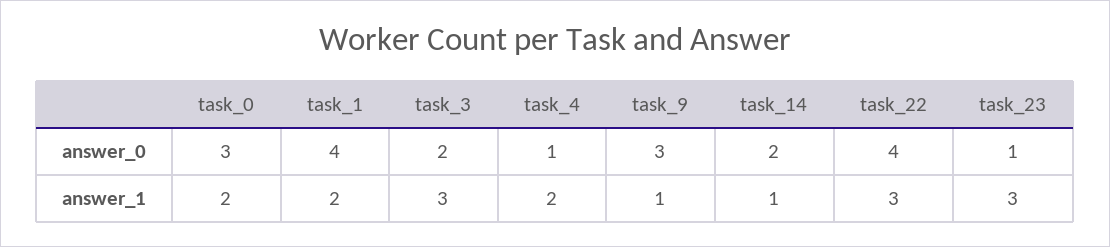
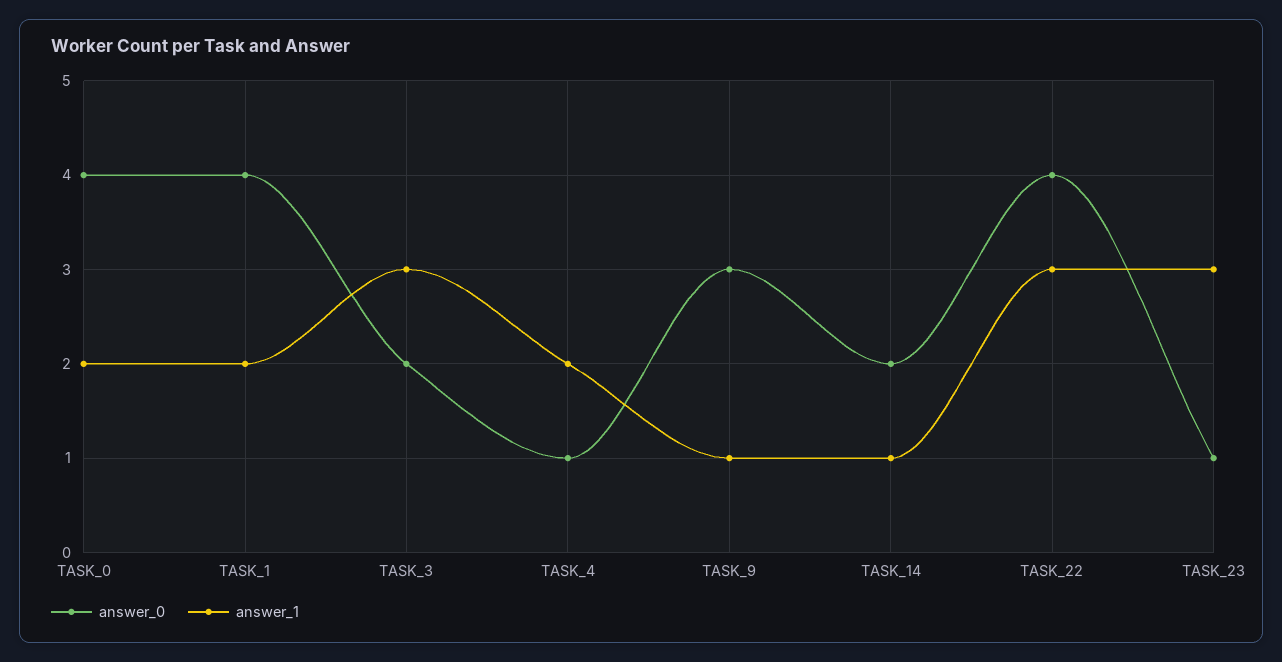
answer_0, task_0: 3 -> 4

